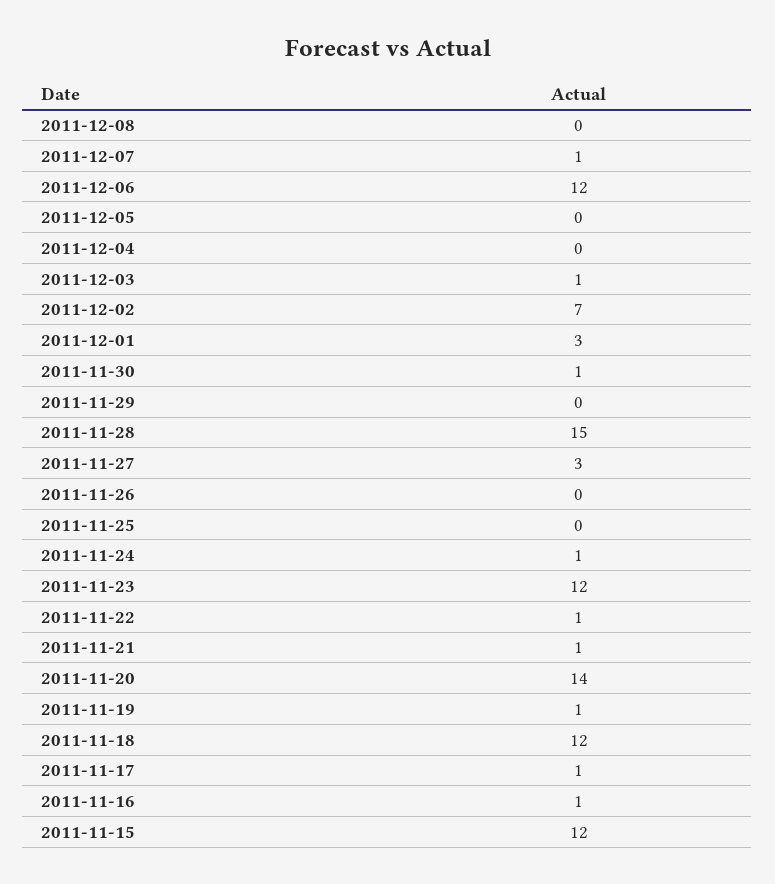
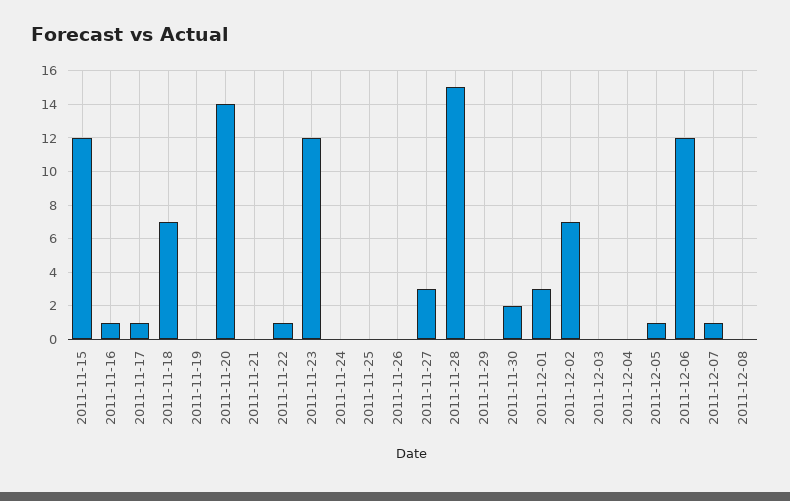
2011-12-05: 0 -> 1
2011-12-03: 1 -> 0
2011-11-30: 1 -> 2
2011-11-24: 1 -> 0
2011-11-21: 1 -> 0
2011-11-19: 1 -> 0
2011-11-18: 12 -> 7

